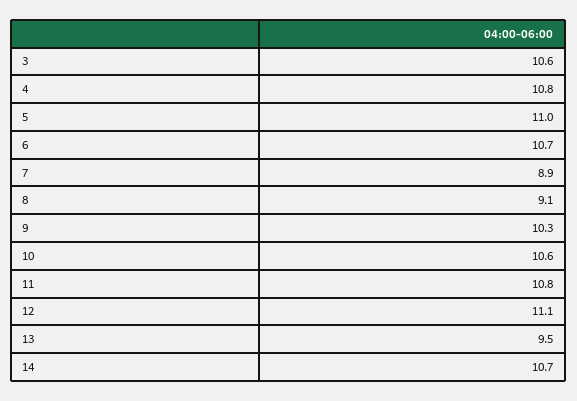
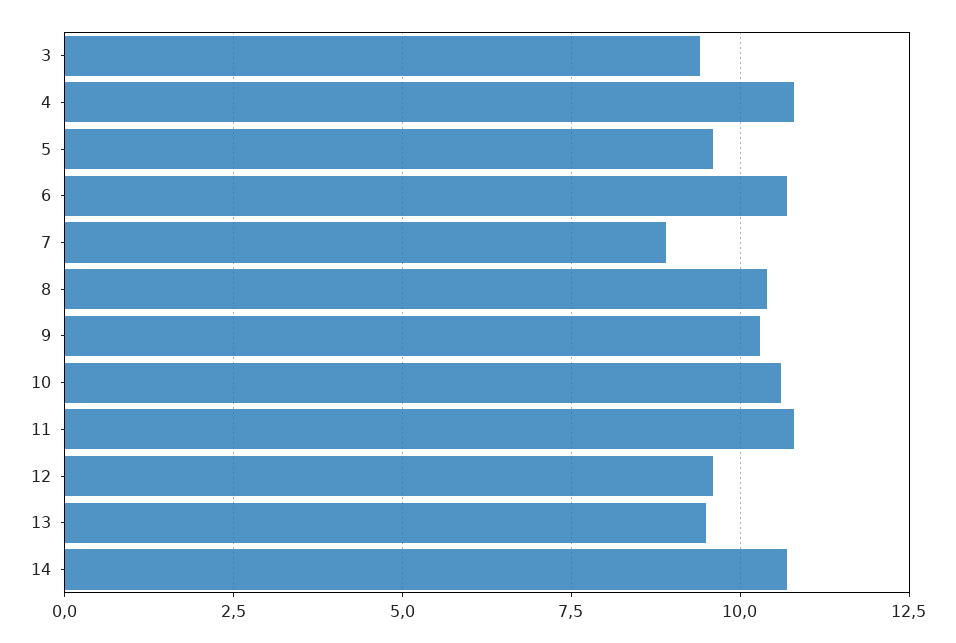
3: 10.6 -> 9.5
5: 11 -> 9.5
8: 9.1 -> 10.5
12: 11.1 -> 9.5

